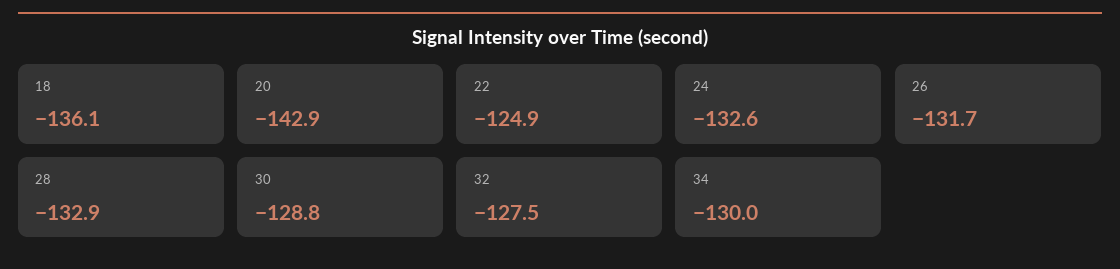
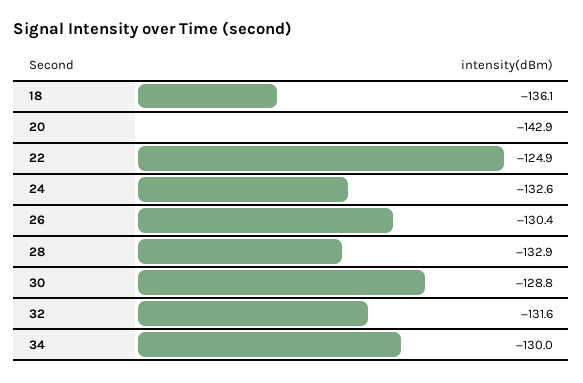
26: -131.7 -> -130.4
32: -127.5 -> -131.6

